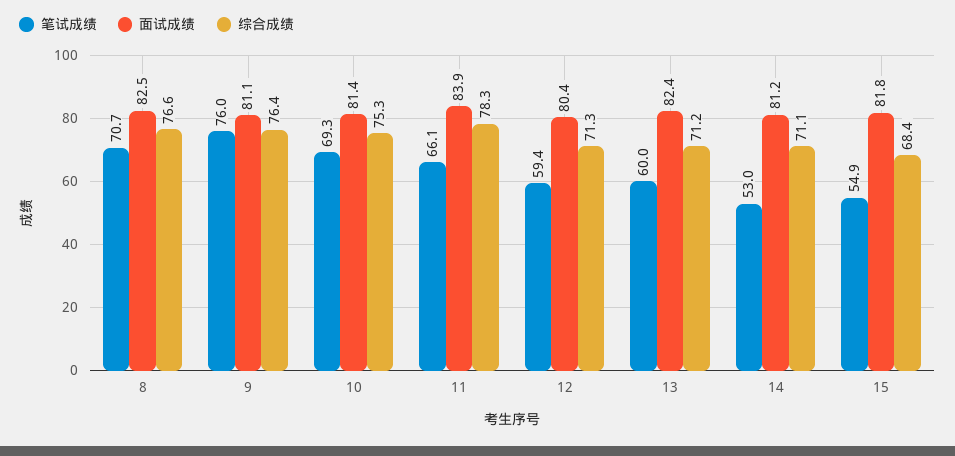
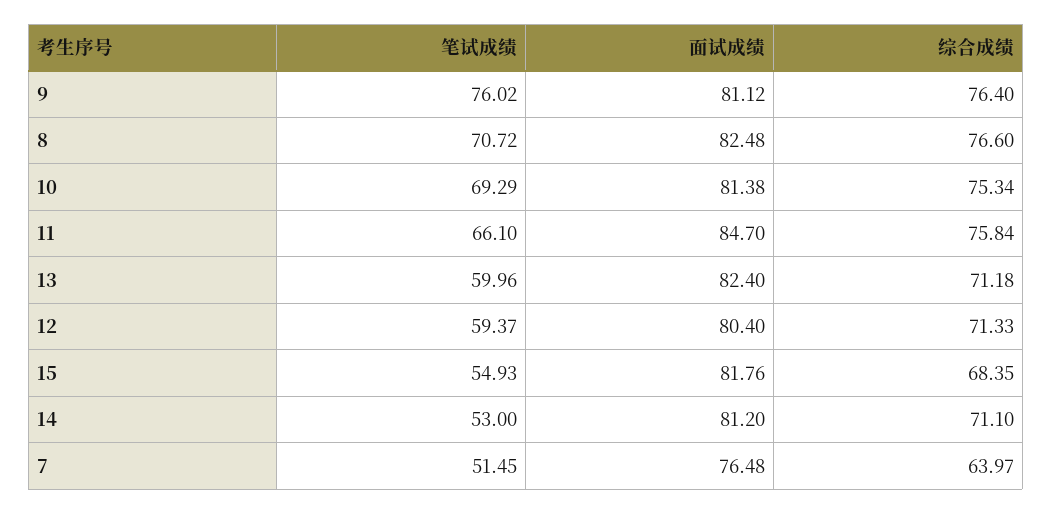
面试成绩, 11: 83.9 -> 84.7
综合成绩, 11: 78.3 -> 75.84
笔试成绩, 7: none -> 51.45
面试成绩, 7: none -> 76.48
综合成绩, 7: none -> 63.97

